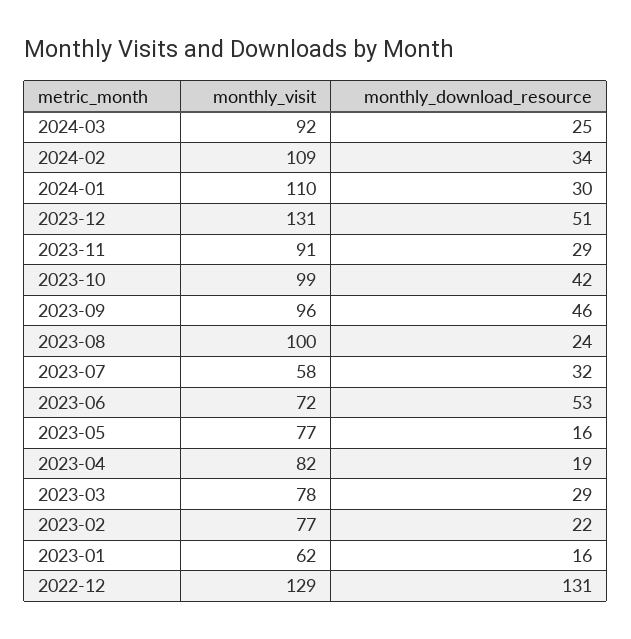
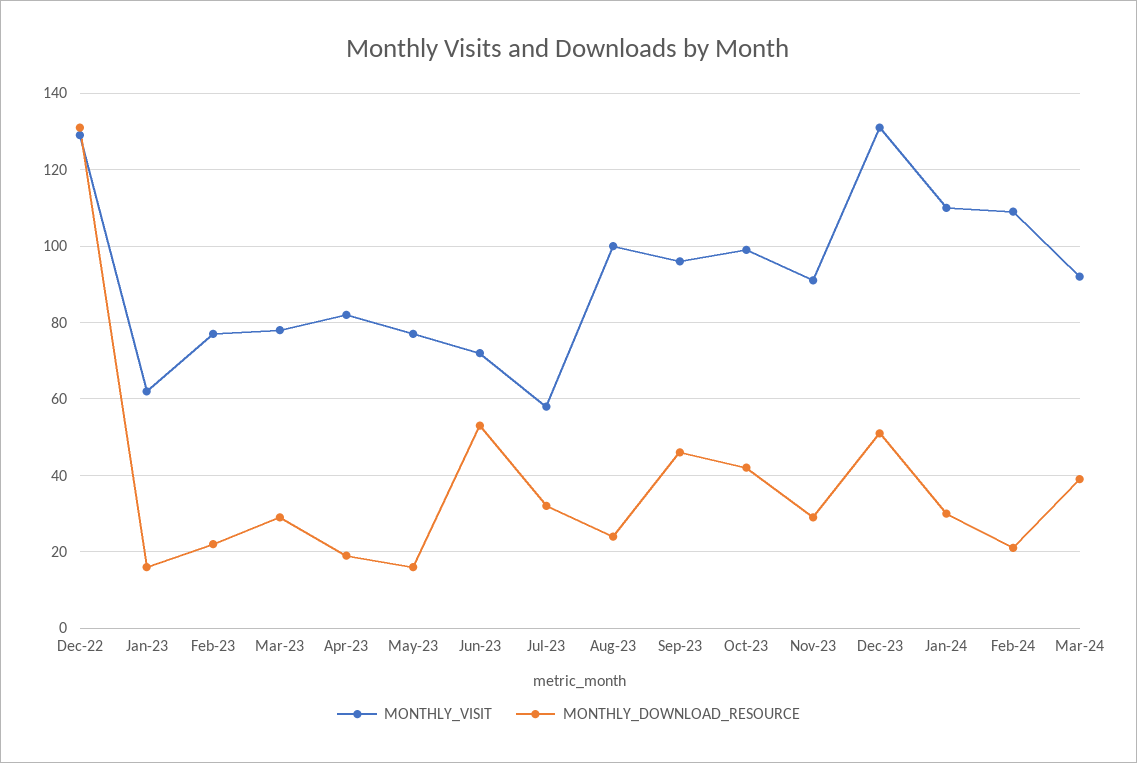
monthly_download_resource, 2024-03: 25 -> 40
monthly_download_resource, 2024-02: 34 -> 20

